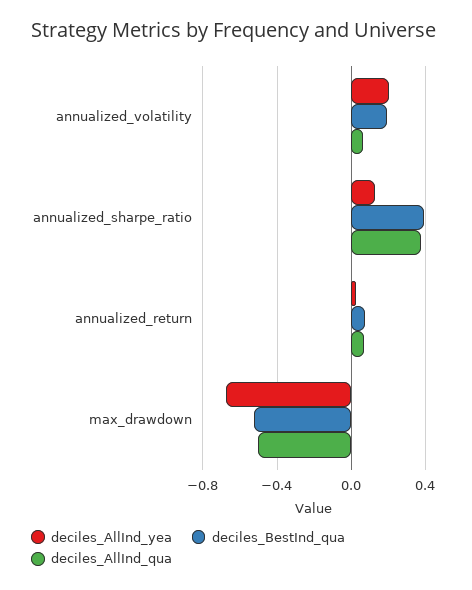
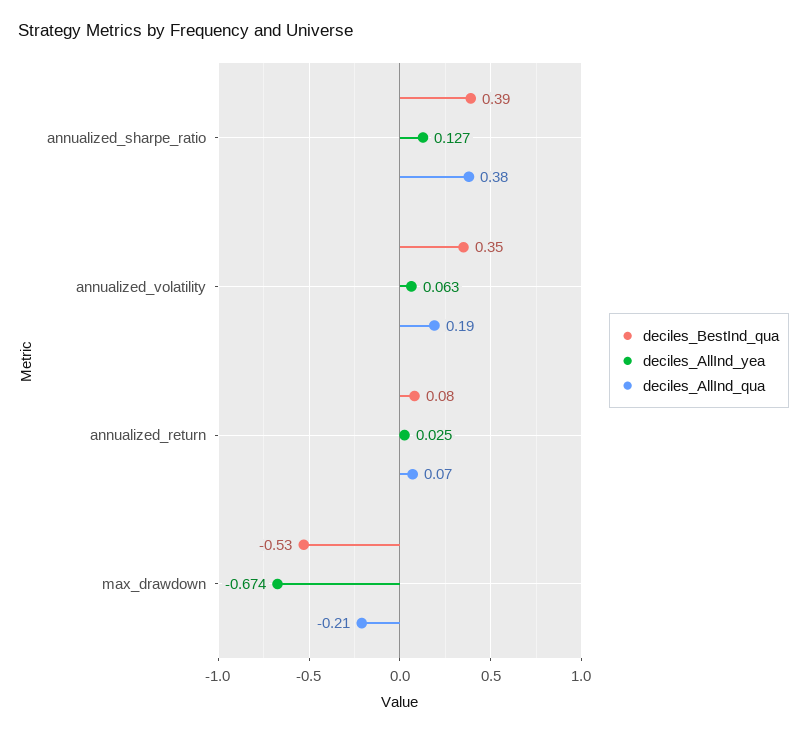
deciles_AllInd_yea, annualized_volatility: 0.2 -> 0.063
deciles_BestInd_qua, annualized_volatility: 0.2 -> 0.35
deciles_AllInd_qua, annualized_volatility: 0.05 -> 0.19
deciles_AllInd_qua, max_drawdown: -0.5 -> -0.21

